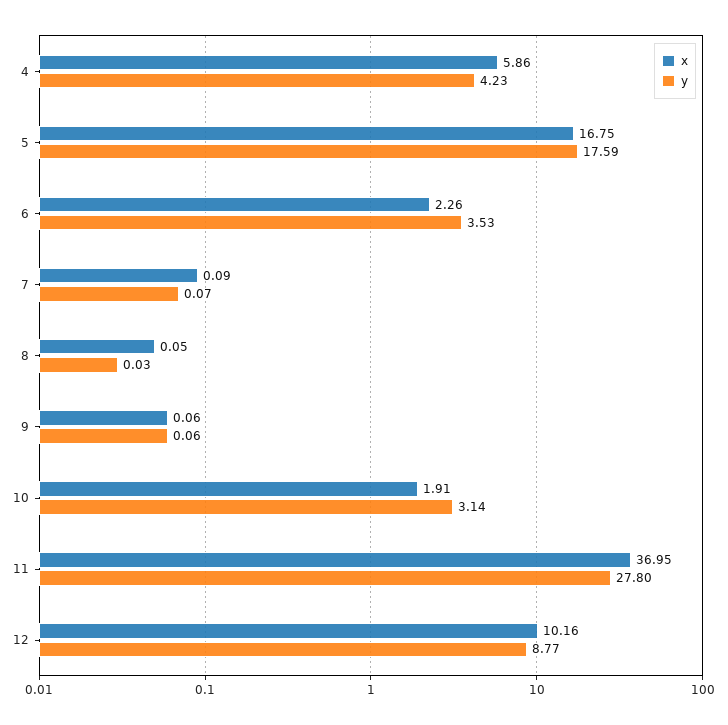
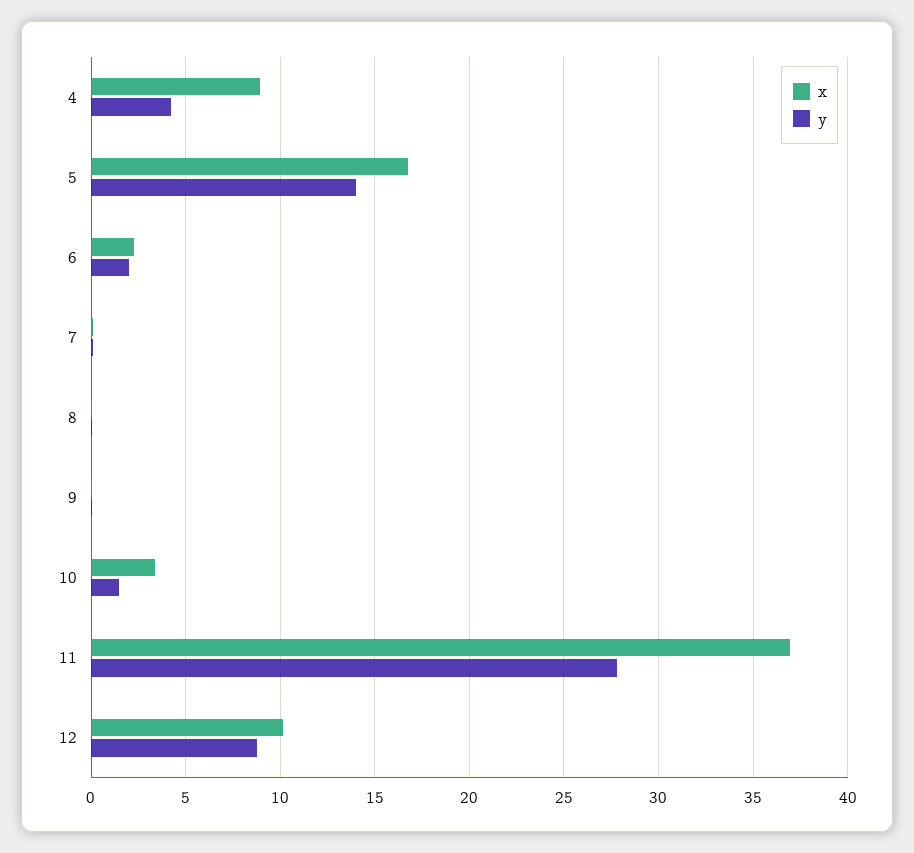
x, 4: 5.86 -> 9
y, 5: 17.59 -> 14
y, 6: 3.53 -> 2
x, 10: 1.91 -> 3.5
y, 10: 3.14 -> 1.5

